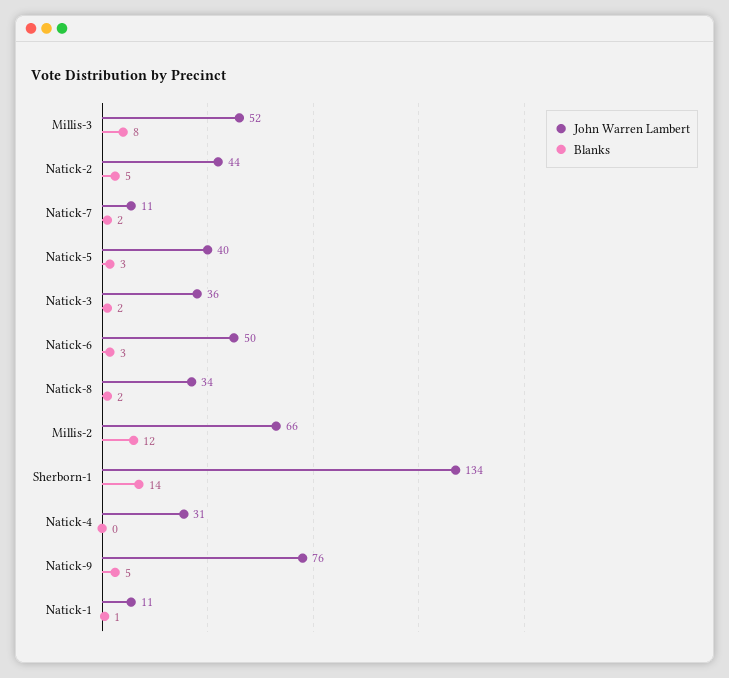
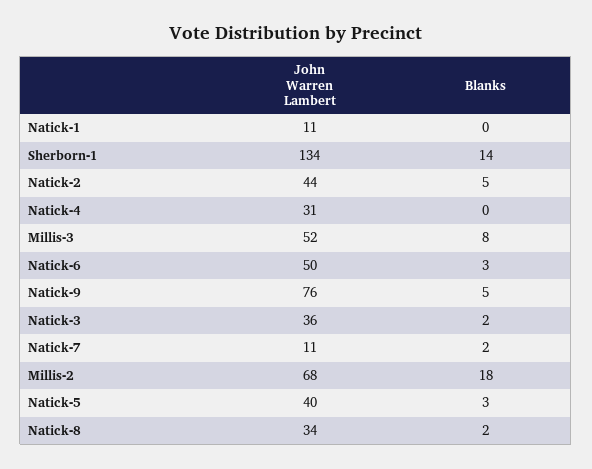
John Warren Lambert, Millis-2: 66 -> 68
Blanks, Millis-2: 12 -> 18
Blanks, Natick-1: 1 -> 0

